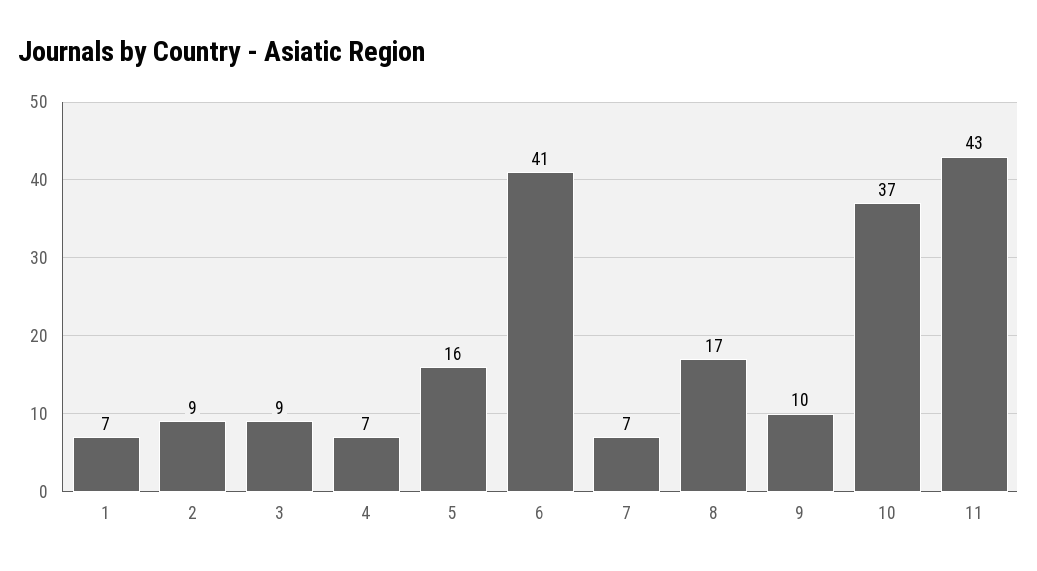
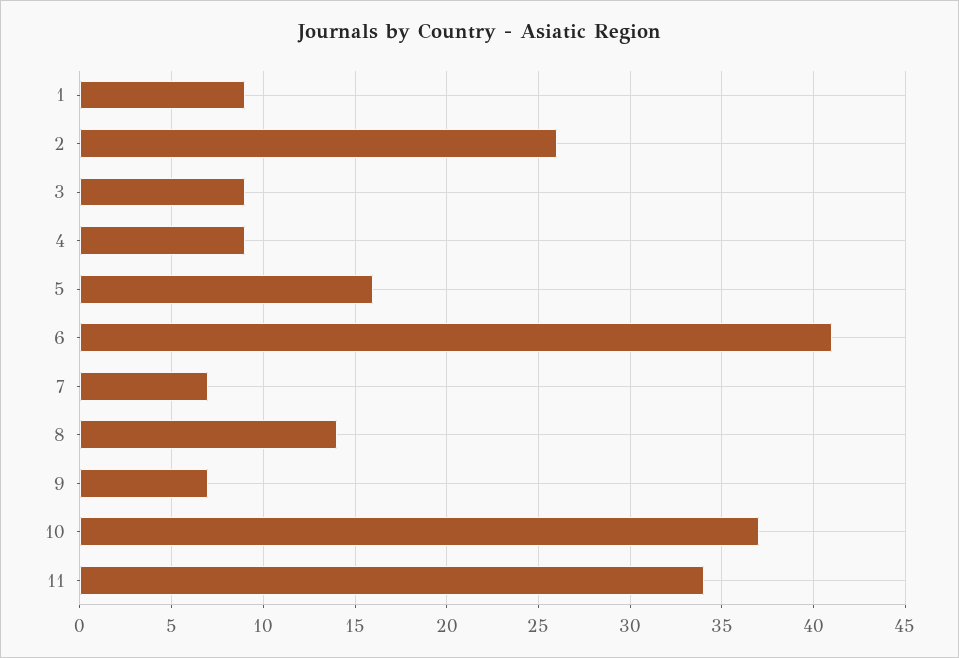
1: 7 -> 9
2: 9 -> 26
4: 7 -> 9
8: 17 -> 14
9: 10 -> 7
11: 43 -> 34

